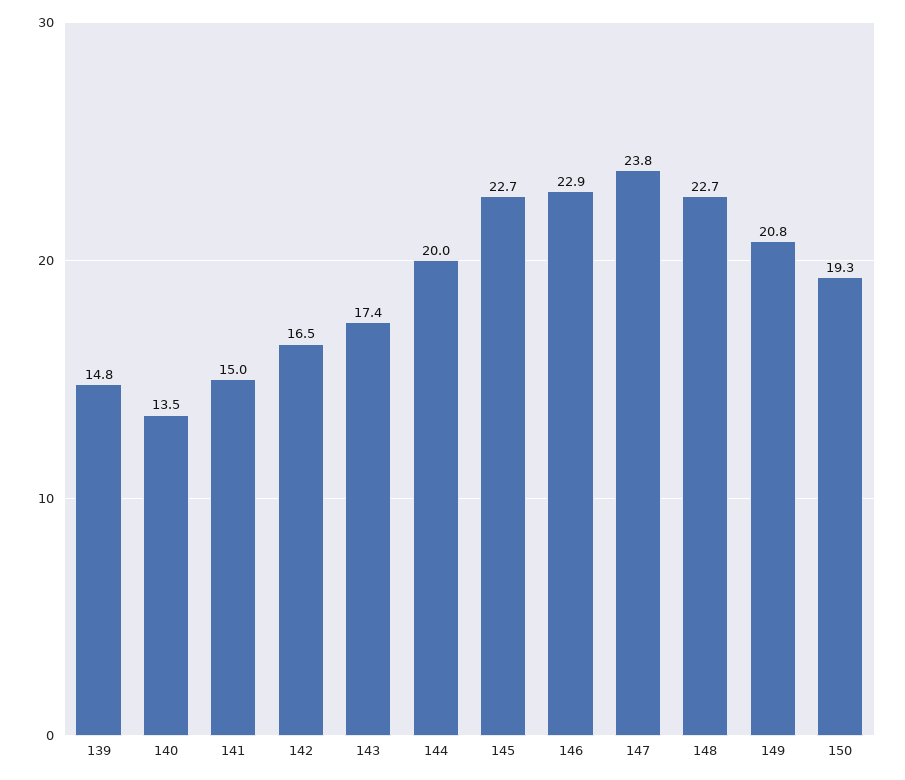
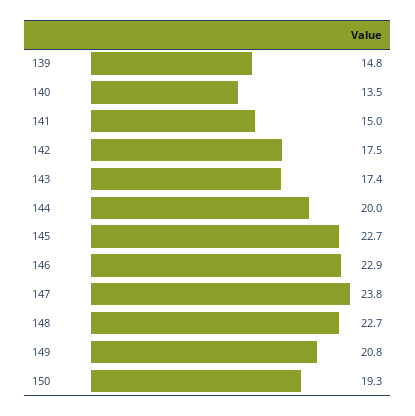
142: 16.5 -> 17.5

